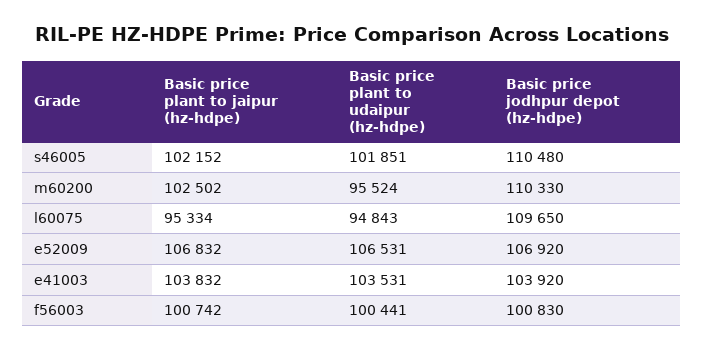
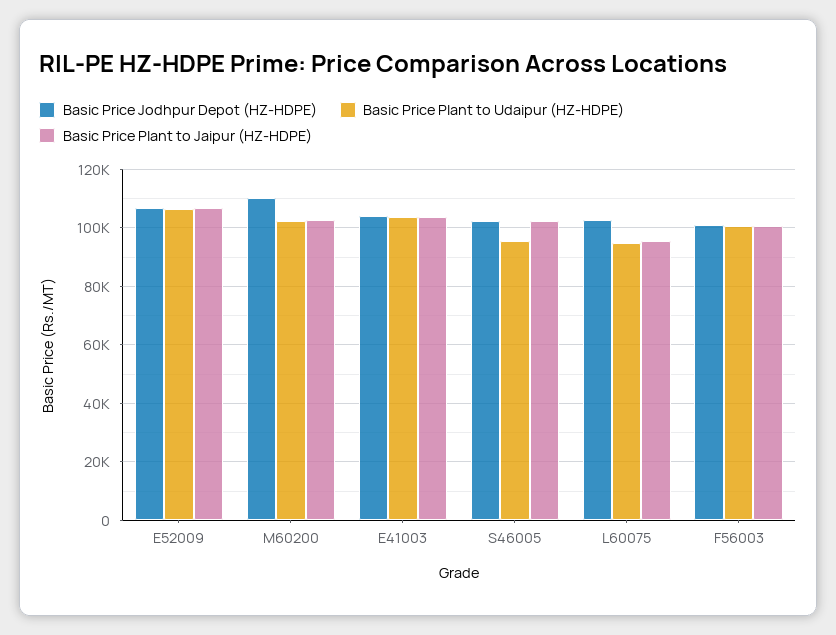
Basic price plant to udaipur (hz-hdpe), s46005: 101851 -> 95000
Basic price jodhpur depot (hz-hdpe), s46005: 110480 -> 102500
Basic price plant to udaipur (hz-hdpe), m60200: 95524 -> 102500
Basic price jodhpur depot (hz-hdpe), l60075: 109650 -> 102500

